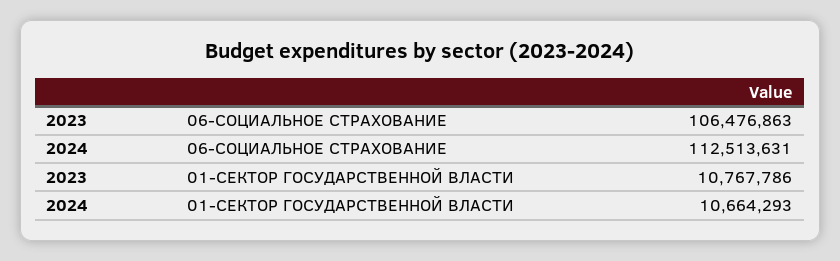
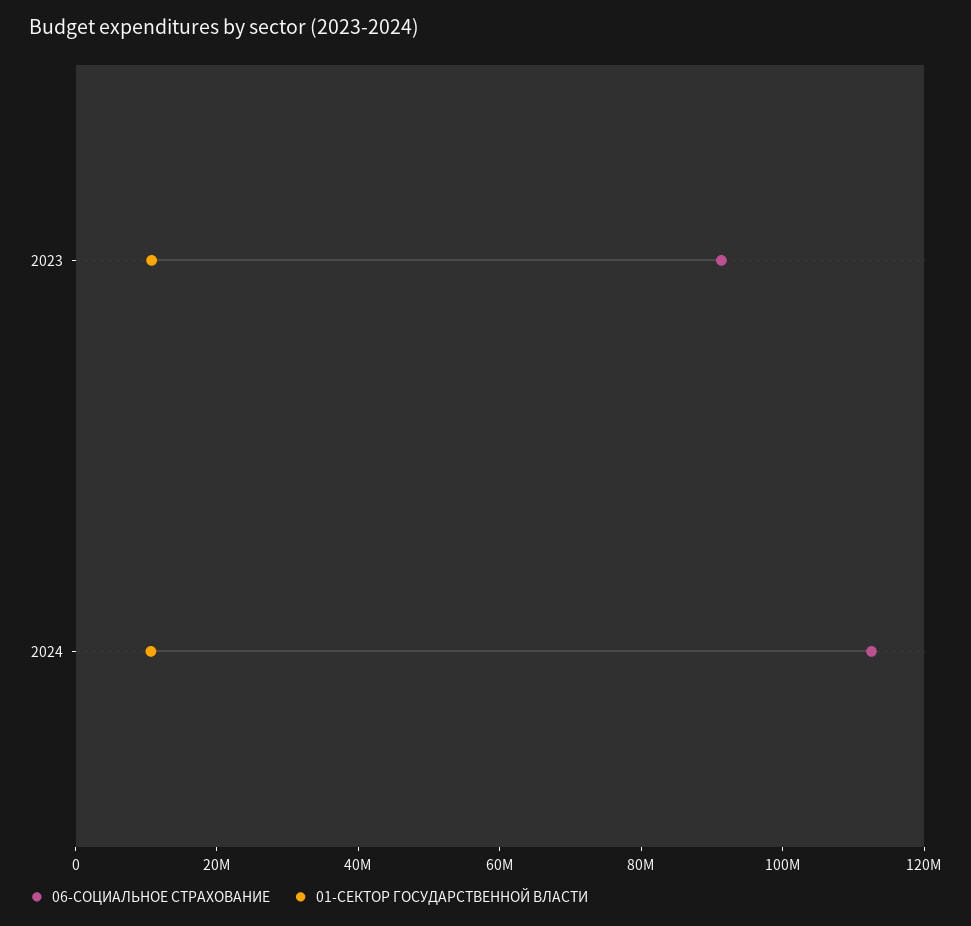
06-СОЦИАЛЬНОЕ СТРАХОВАНИЕ, 2023: 106476863 -> 90000000

